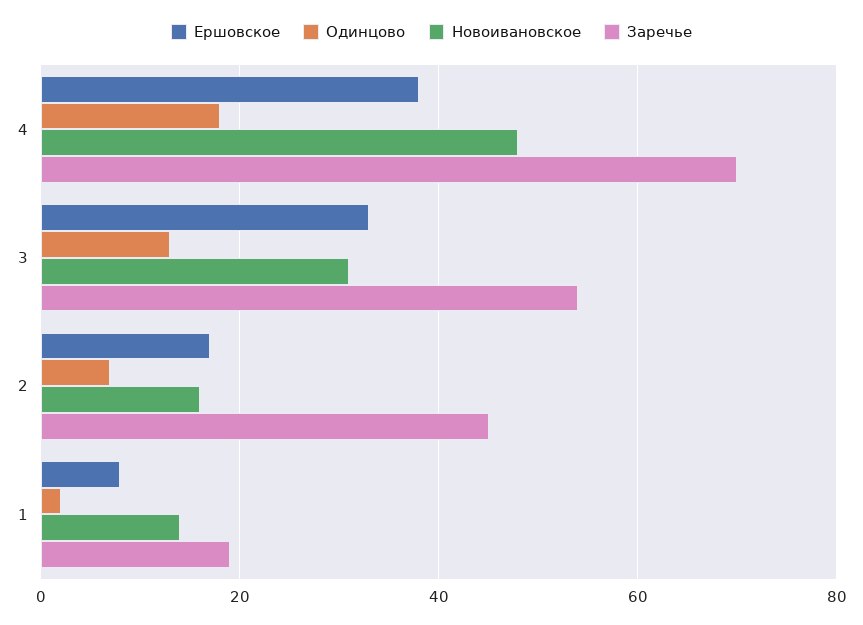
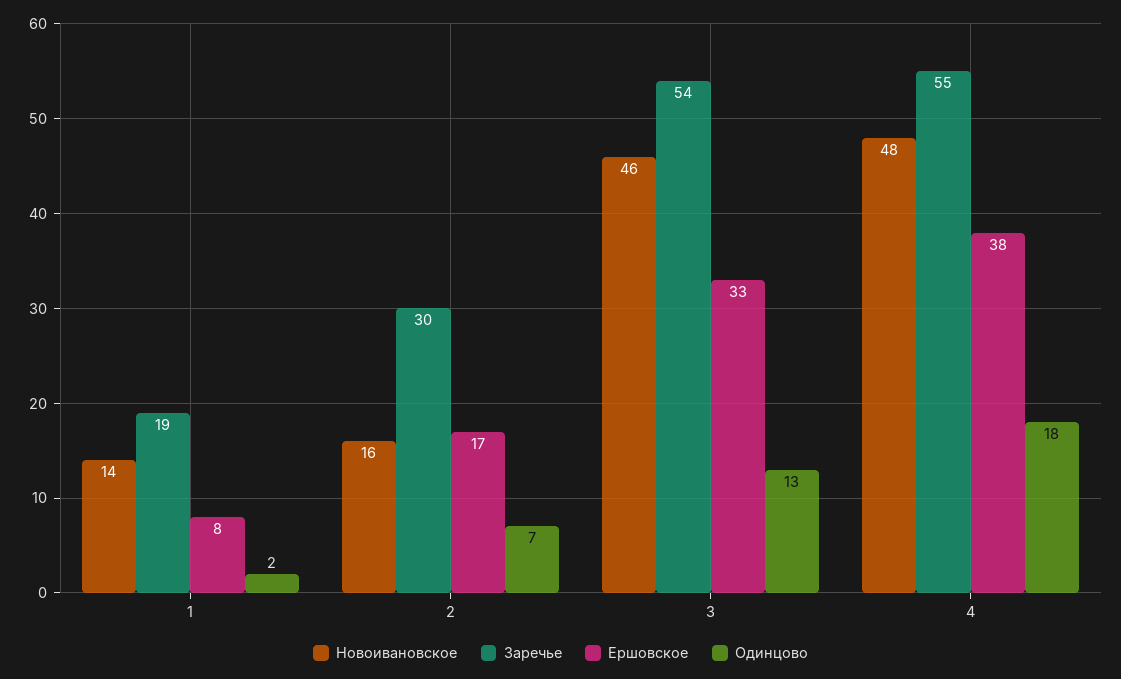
Заречье, 4: 70 -> 55
Новоивановское, 3: 30 -> 46
Заречье, 2: 45 -> 30

